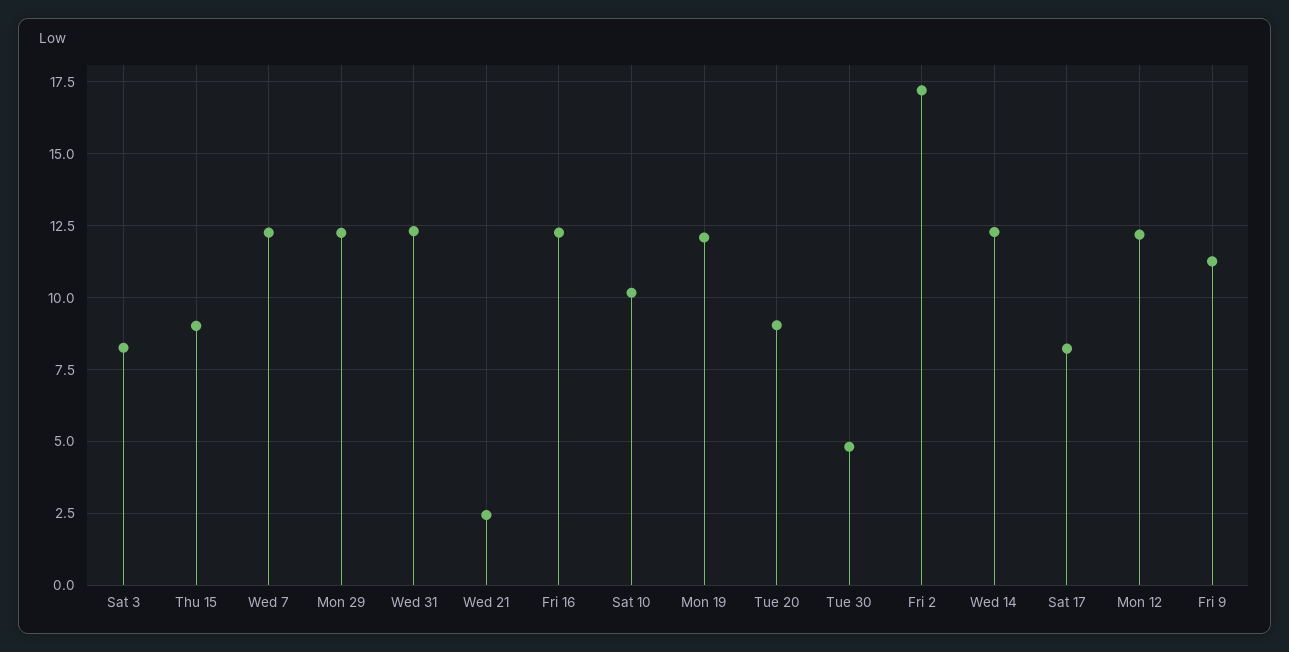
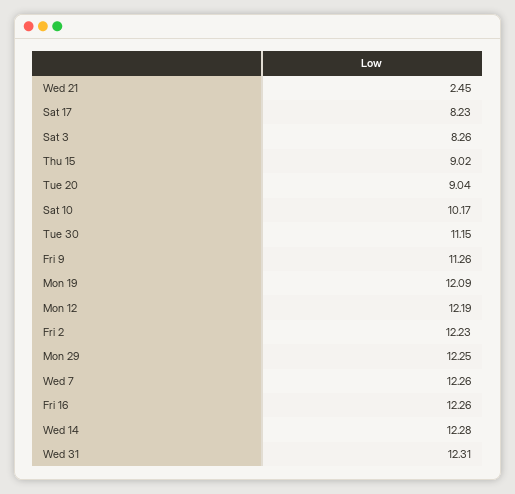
Tue 30: 4.75 -> 11.15
Fri 2: 17.25 -> 12.23

